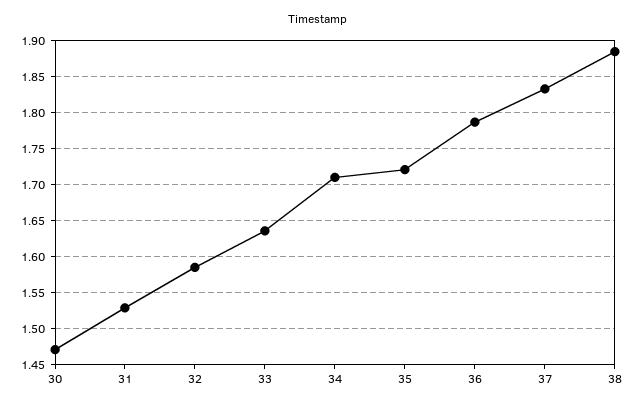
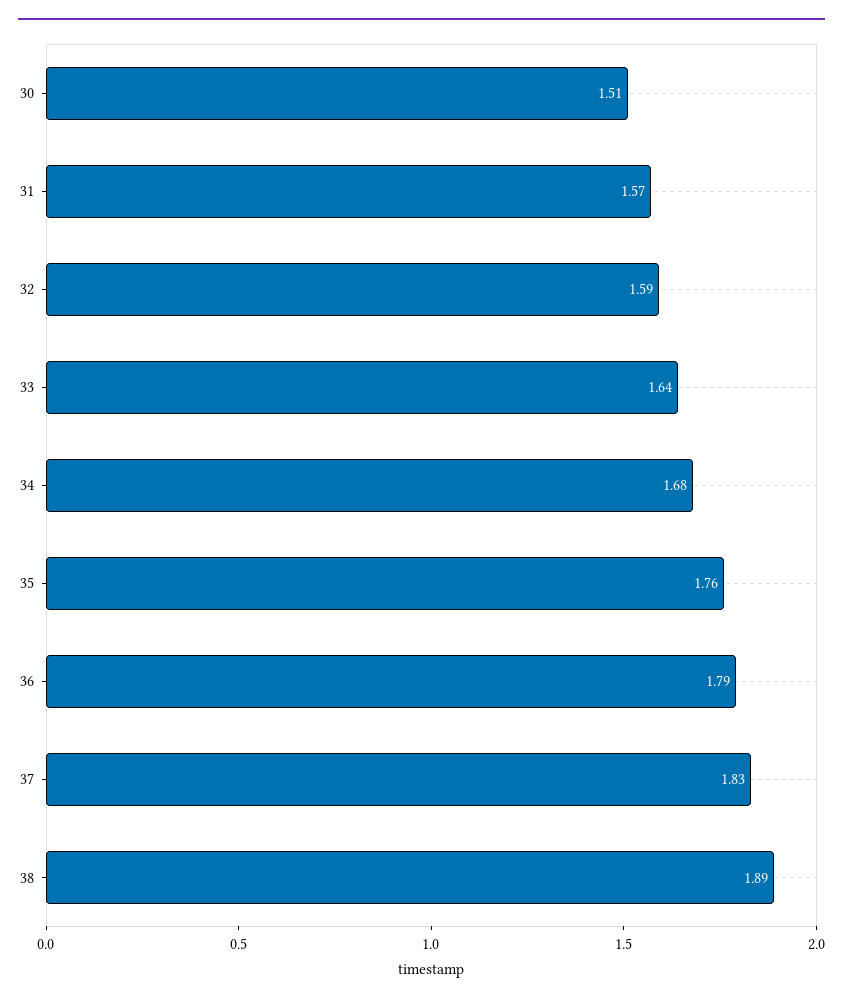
30: 1.47 -> 1.51
31: 1.53 -> 1.57
34: 1.71 -> 1.68
35: 1.72 -> 1.76

